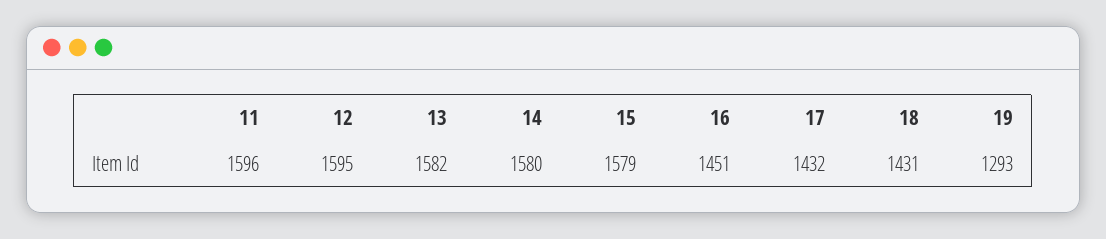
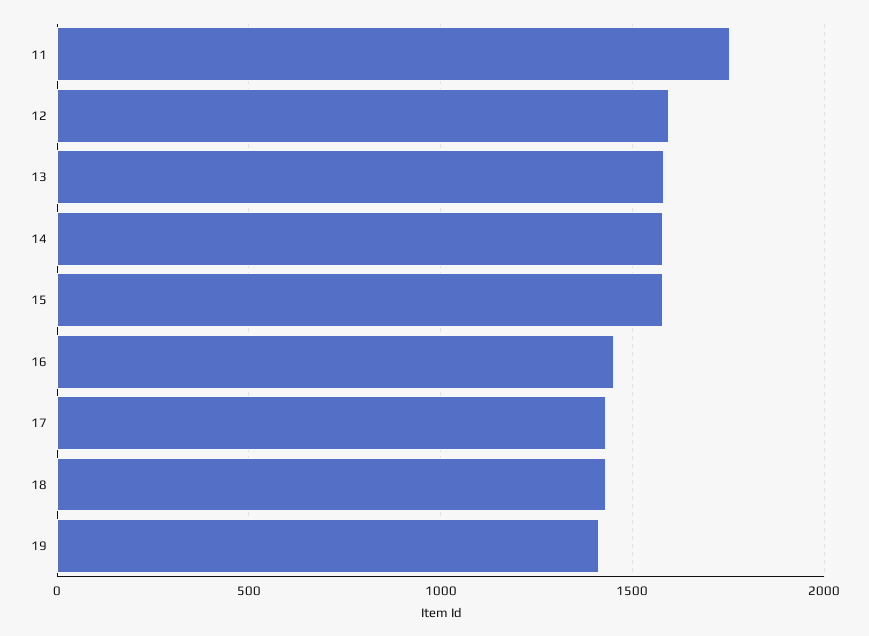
11: 1596 -> 1750
19: 1293 -> 1400

